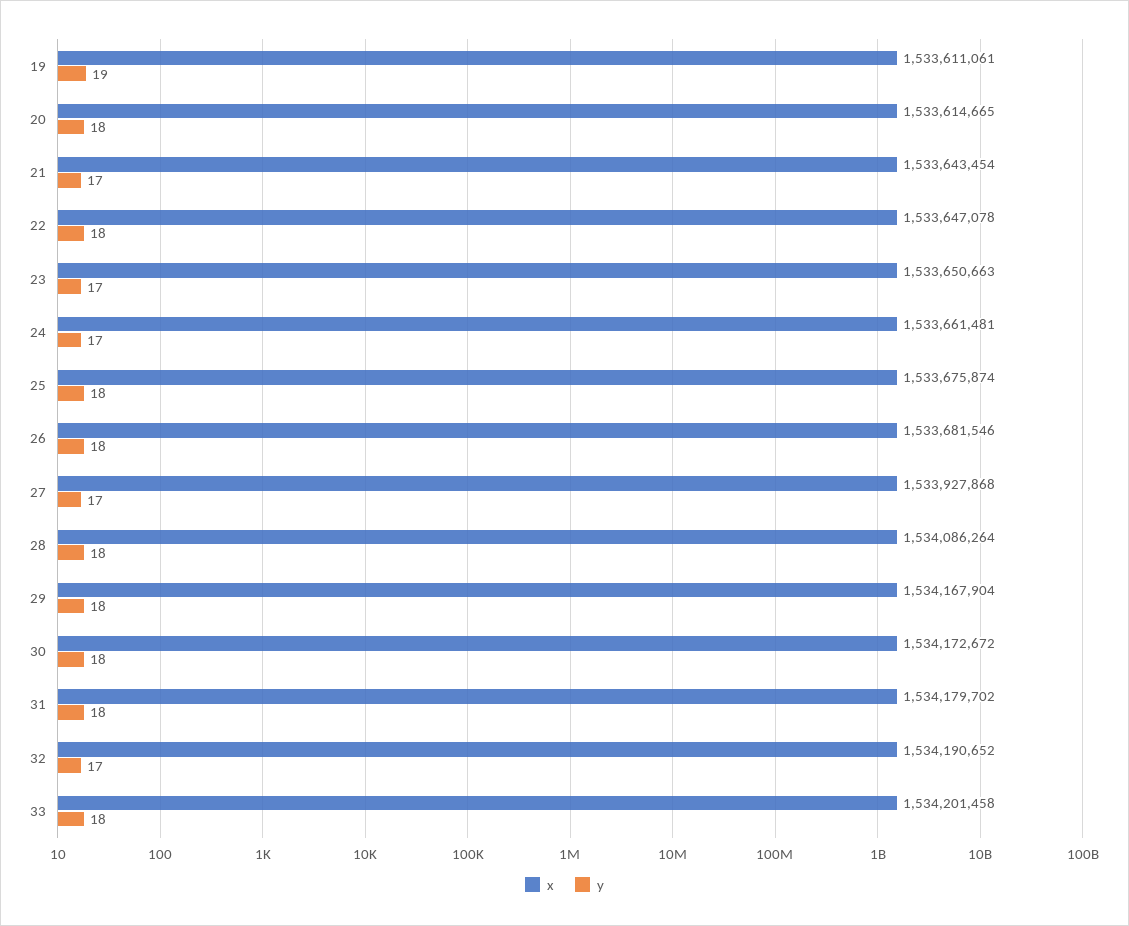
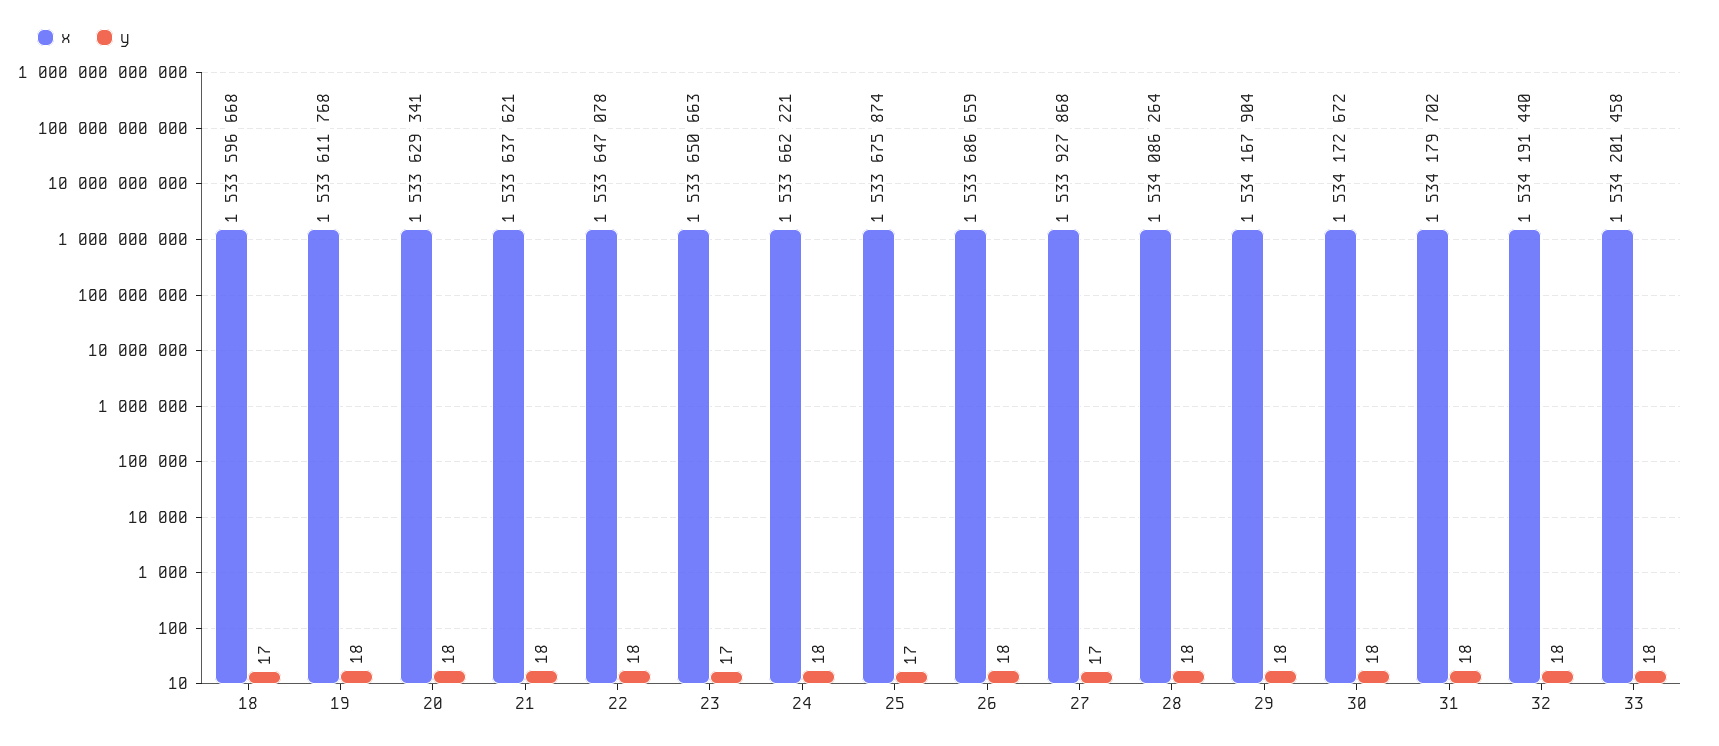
x, 19: 1533611061 -> 1533611768
y, 19: 19 -> 18
x, 20: 1533614665 -> 1533629341
x, 21: 1533643454 -> 1533637621
y, 21: 17 -> 18
x, 24: 1533661481 -> 1533662221
y, 24: 17 -> 18
y, 25: 18 -> 17
x, 26: 1533681546 -> 1533686659
x, 32: 1534190652 -> 1534191440
y, 32: 17 -> 18
x, 18: none -> 1533596668
y, 18: none -> 17

